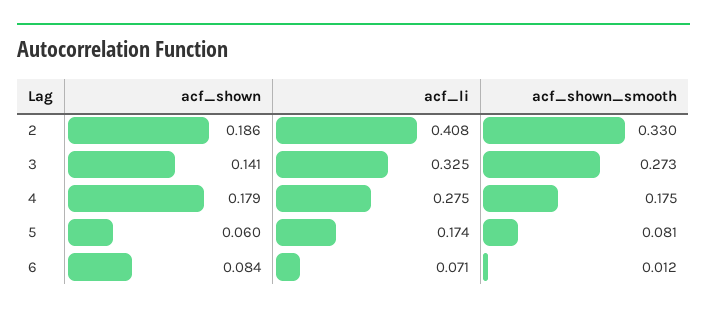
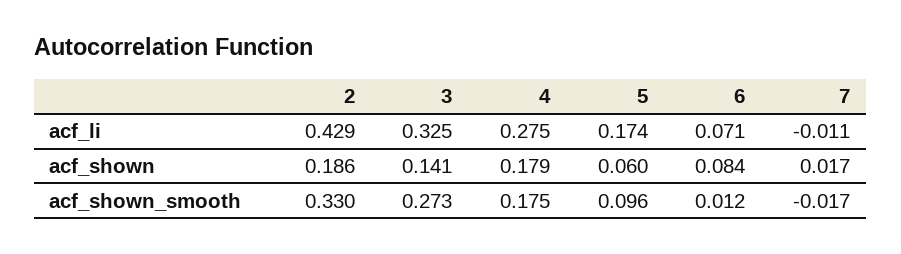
acf_li, 2: 0.408 -> 0.429
acf_shown_smooth, 5: 0.081 -> 0.096
acf_li, 7: none -> -0.011
acf_shown, 7: none -> 0.017
acf_shown_smooth, 7: none -> -0.017

